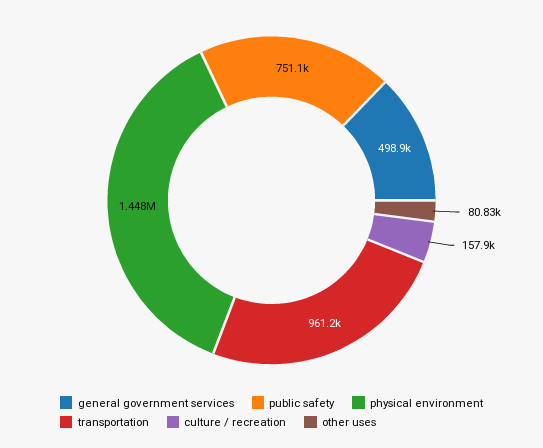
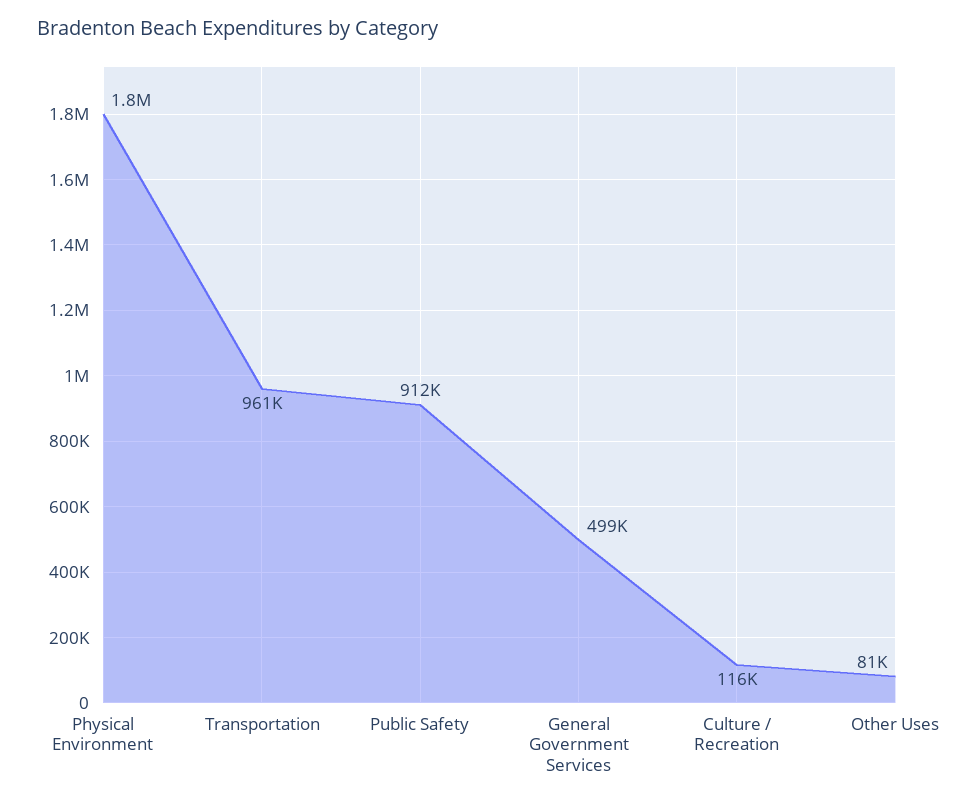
public safety: 751100 -> 912000
physical environment: 1448000 -> 1800000
culture / recreation: 157900 -> 116000

